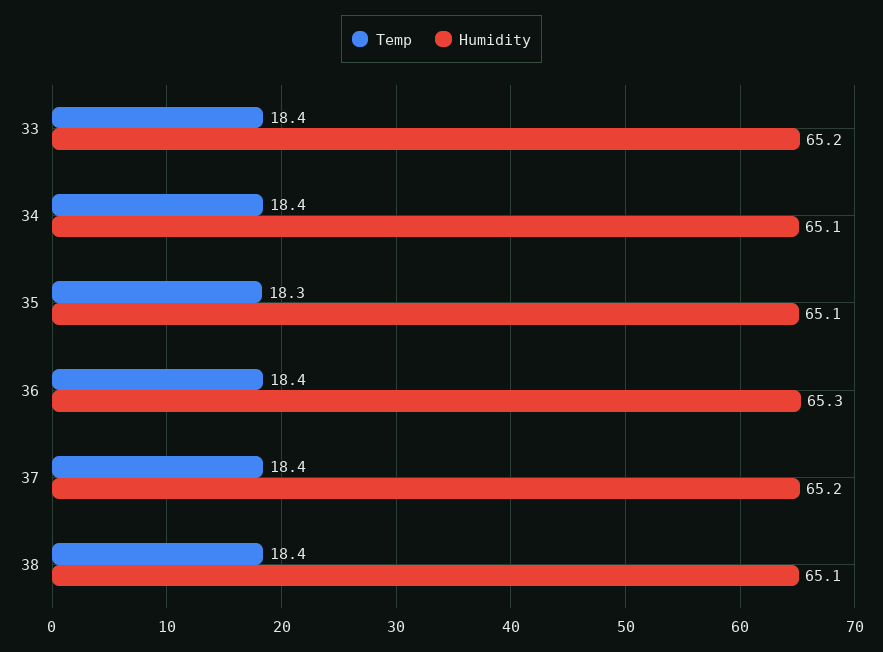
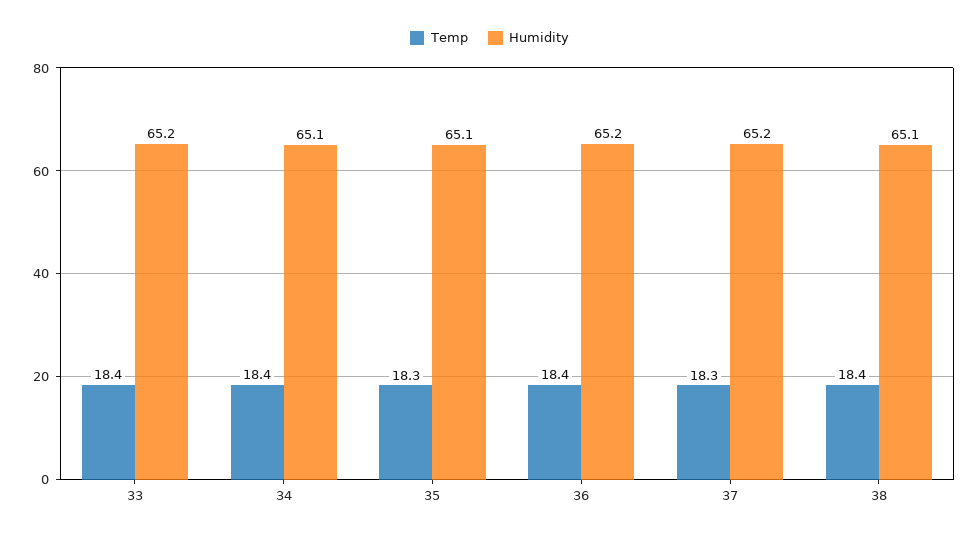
Humidity, 36: 65.3 -> 65.2
Temp, 37: 18.4 -> 18.3

